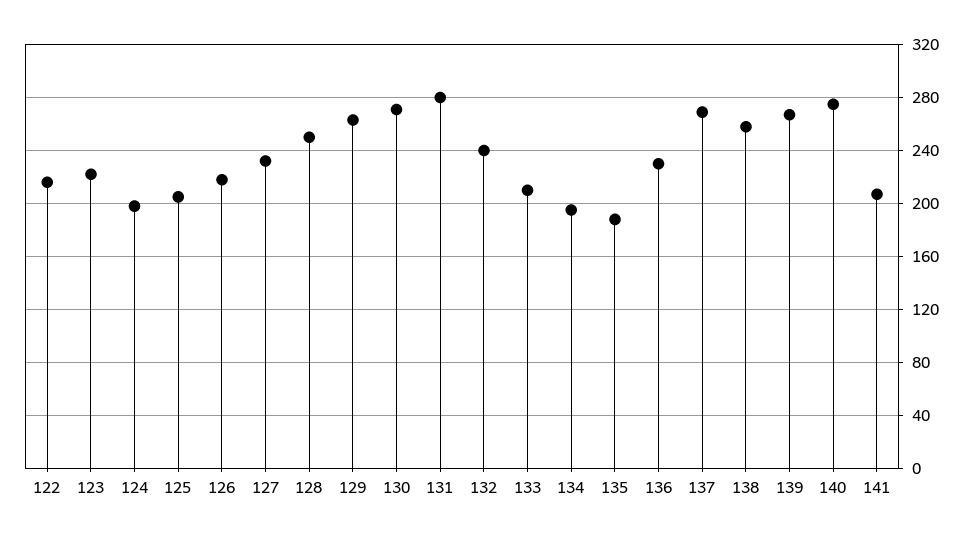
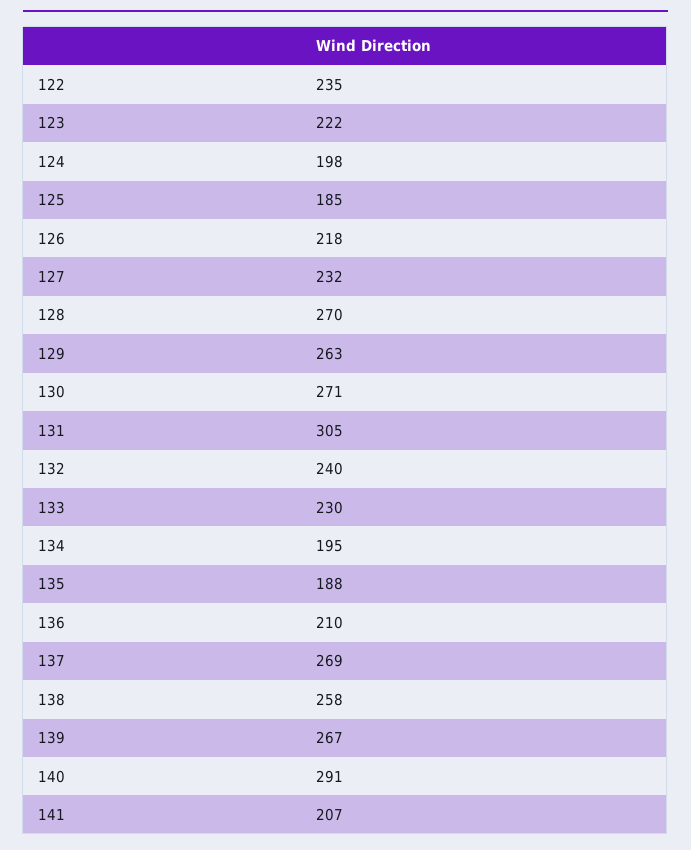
122: 215 -> 235
125: 205 -> 185
128: 250 -> 270
131: 280 -> 305
133: 210 -> 230
136: 230 -> 210
140: 275 -> 291

